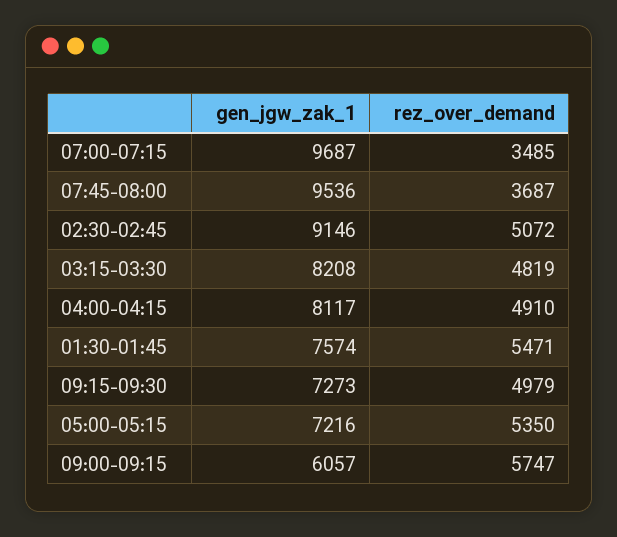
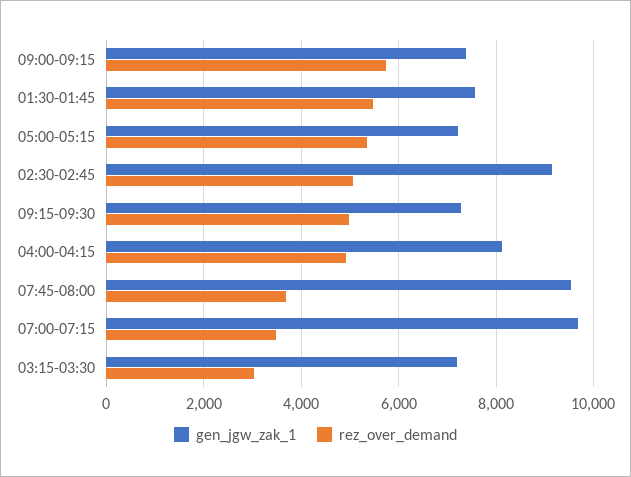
gen_jgw_zak_1, 03:15-03:30: 8208 -> 7200
rez_over_demand, 03:15-03:30: 4819 -> 3000
gen_jgw_zak_1, 09:00-09:15: 6057 -> 7400

